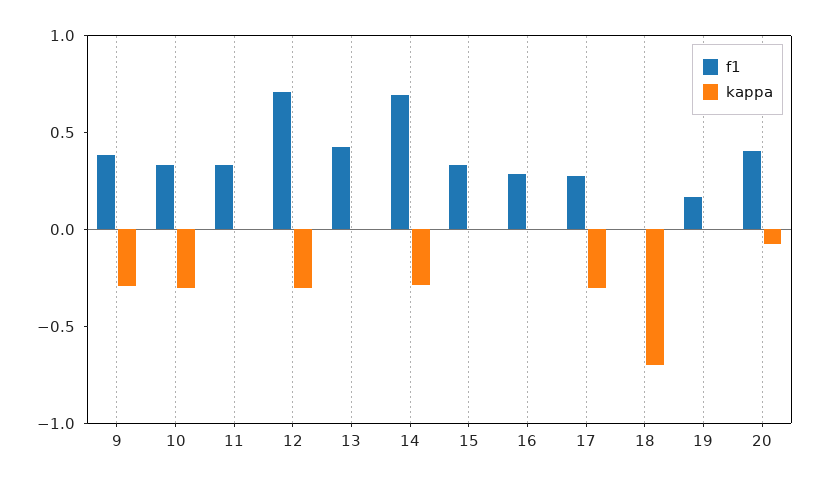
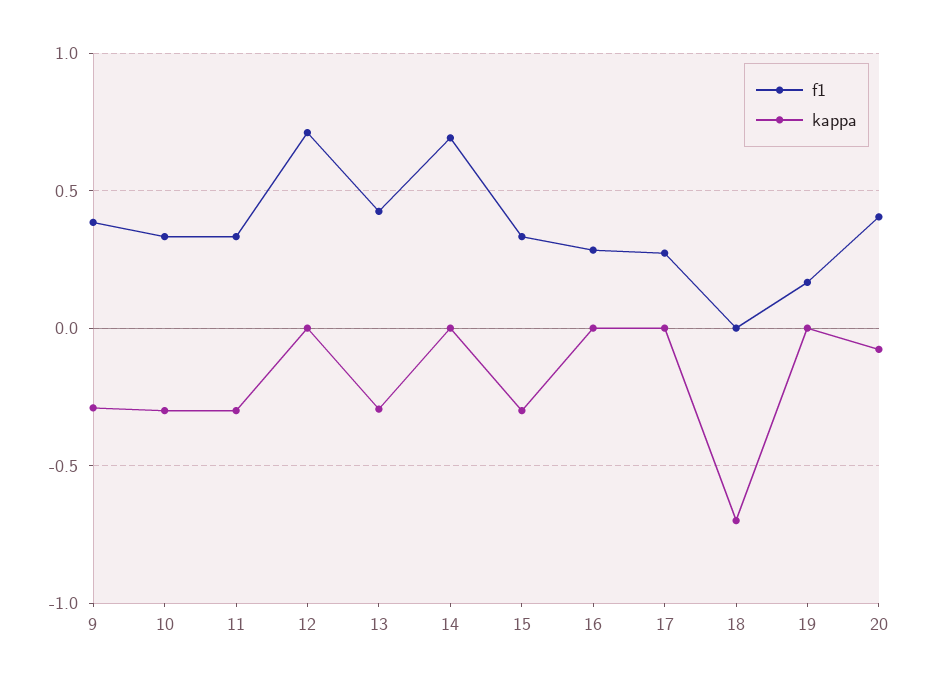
kappa, 11: 0 -> -0.3
kappa, 12: -0.3 -> 0
kappa, 13: 0 -> -0.3
kappa, 14: -0.3 -> 0
kappa, 15: 0 -> -0.3
kappa, 17: -0.3 -> 0

